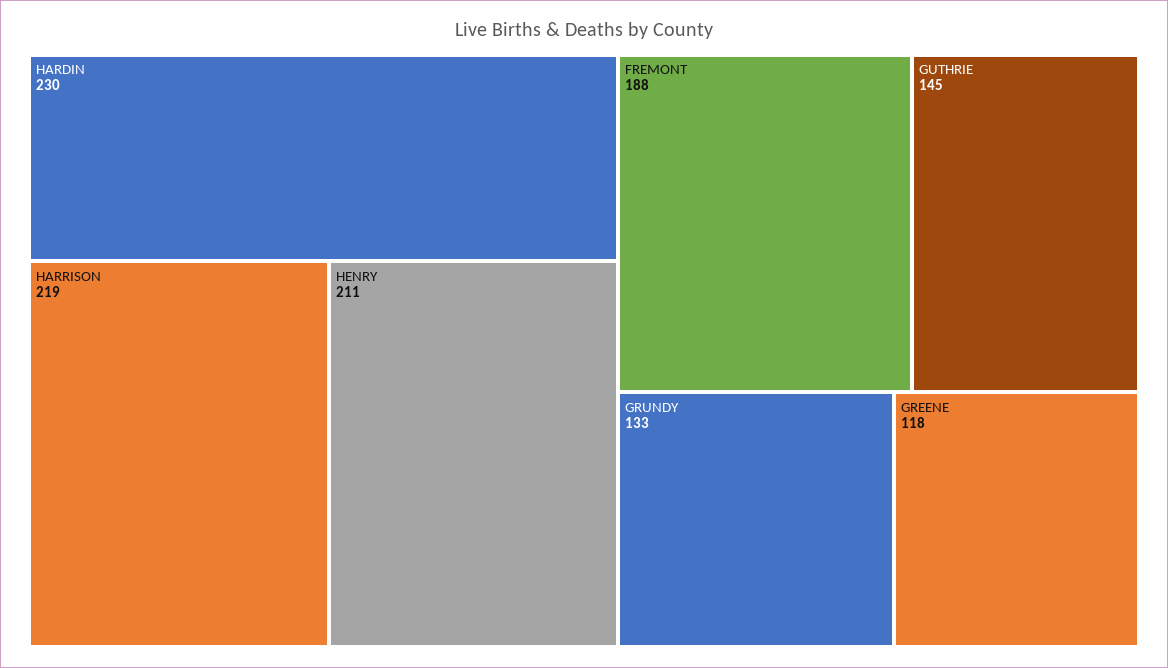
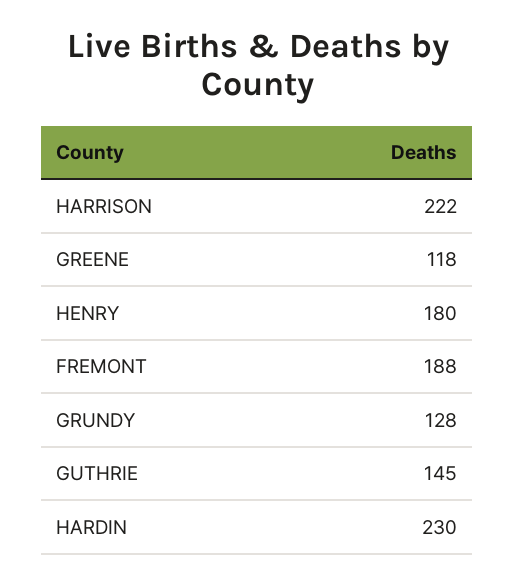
HARRISON: 219 -> 222
HENRY: 211 -> 180
GRUNDY: 133 -> 128

